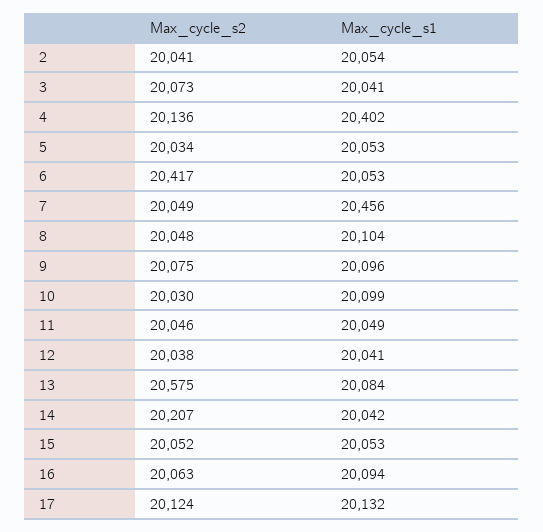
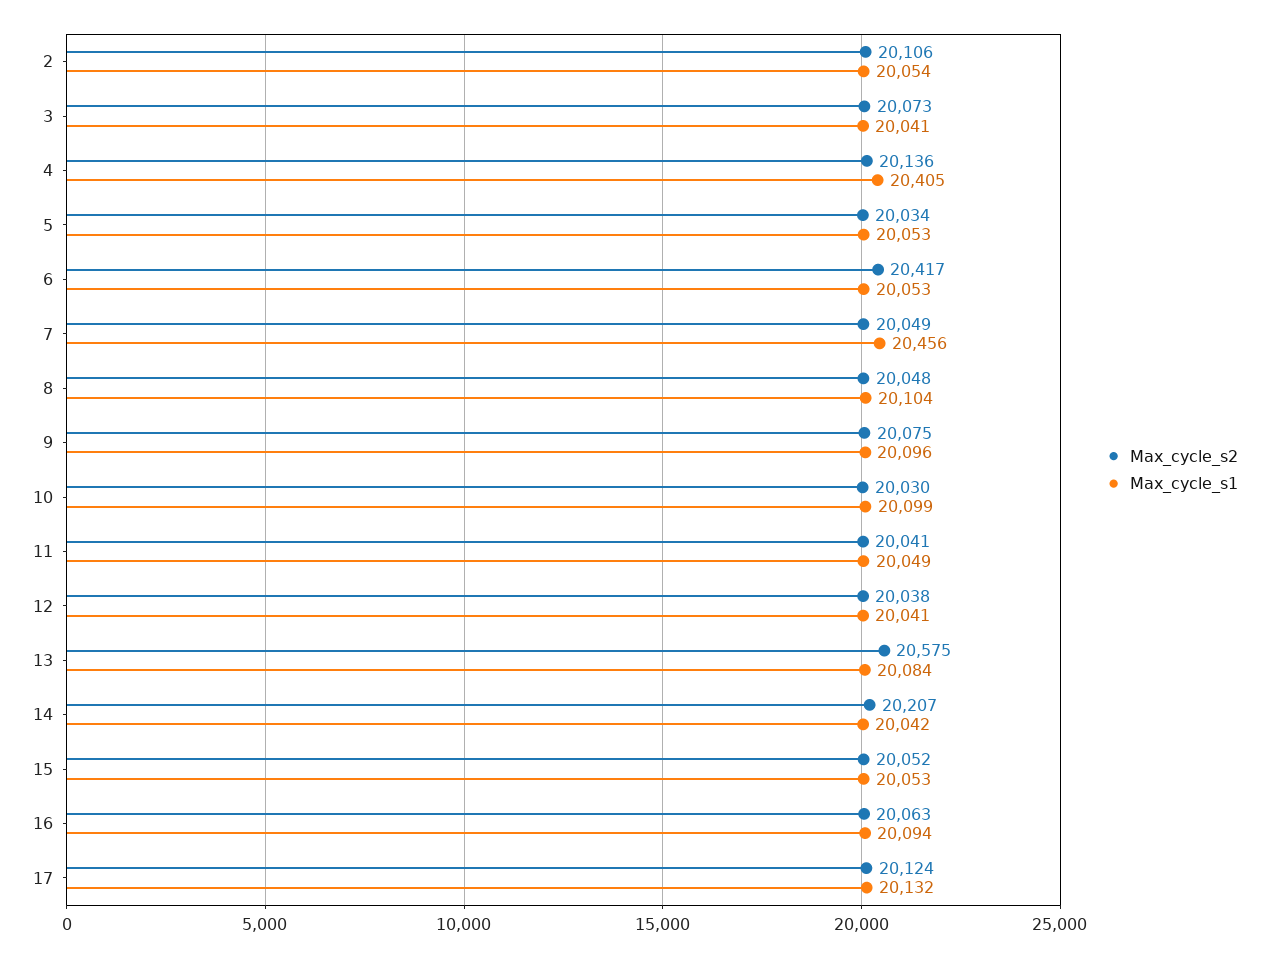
Max_cycle_s2, 2: 20041 -> 20106
Max_cycle_s1, 4: 20402 -> 20405
Max_cycle_s2, 11: 20046 -> 20041

